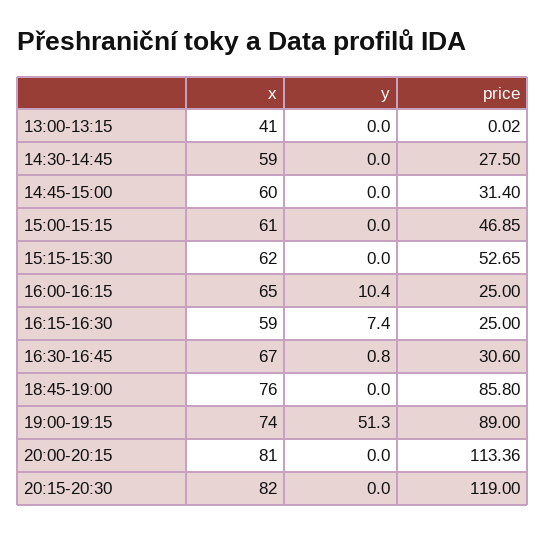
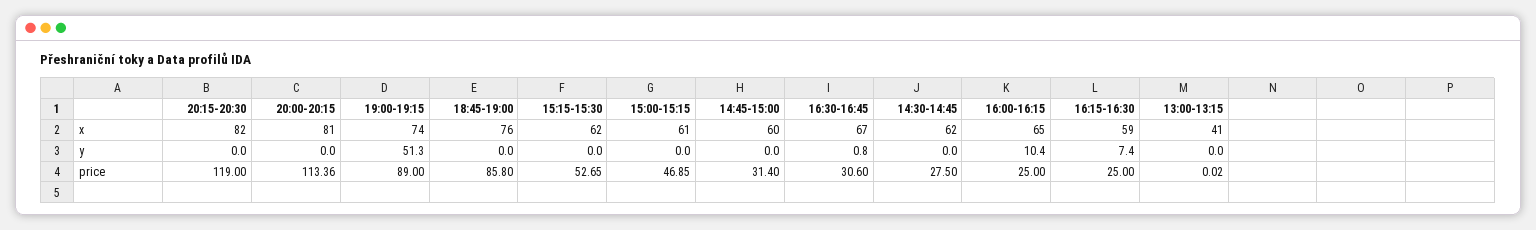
x, 14:30-14:45: 59 -> 62

